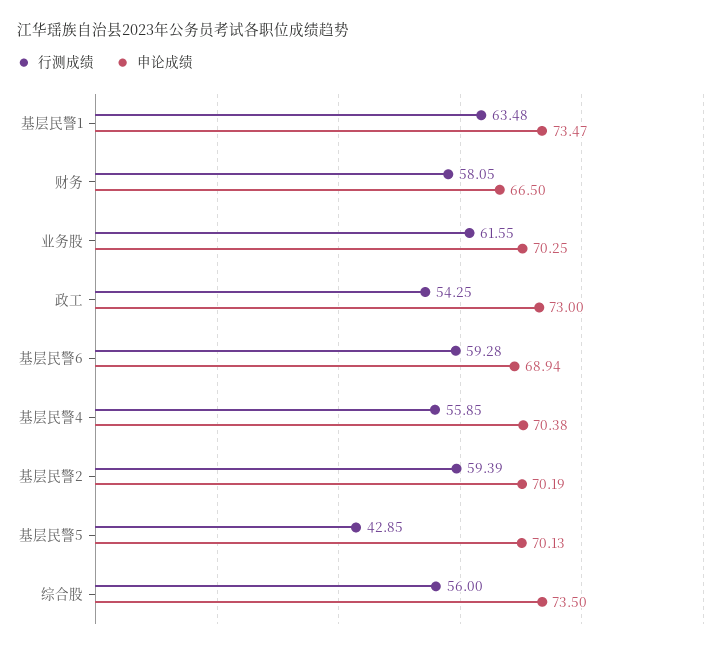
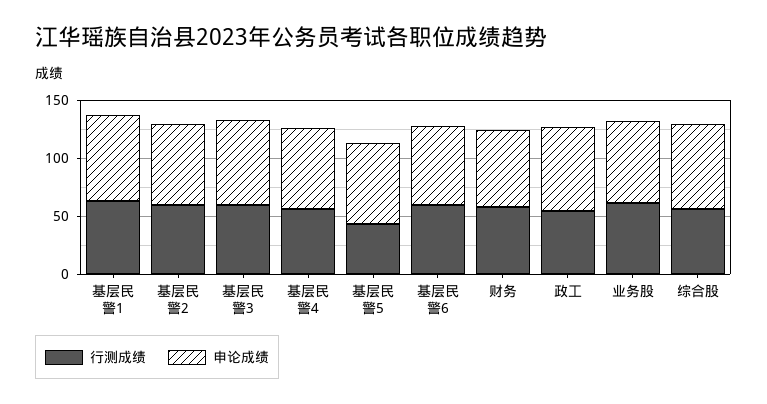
行测成绩, 基层民警3: none -> 60
申论成绩, 基层民警3: none -> 70

